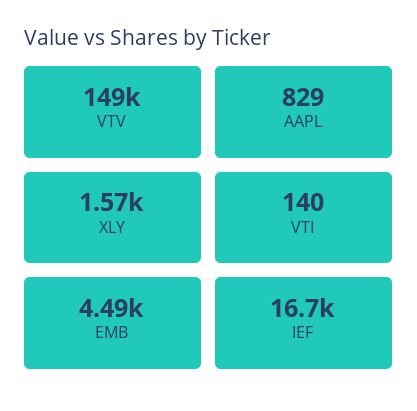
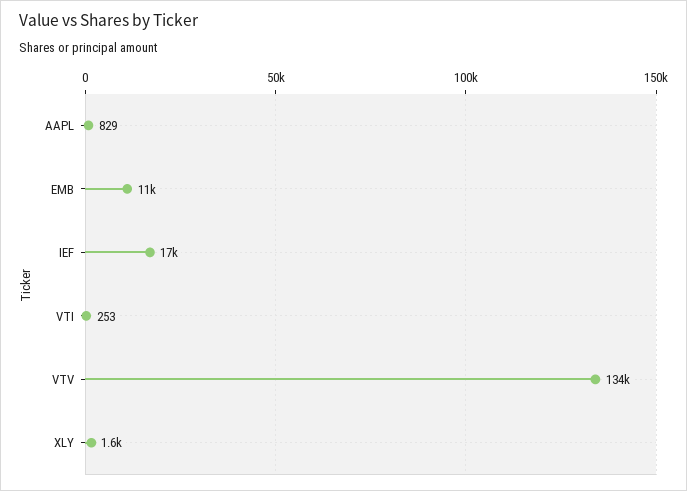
VTV: 149000 -> 134000
VTI: 140 -> 253
EMB: 4490 -> 11000

